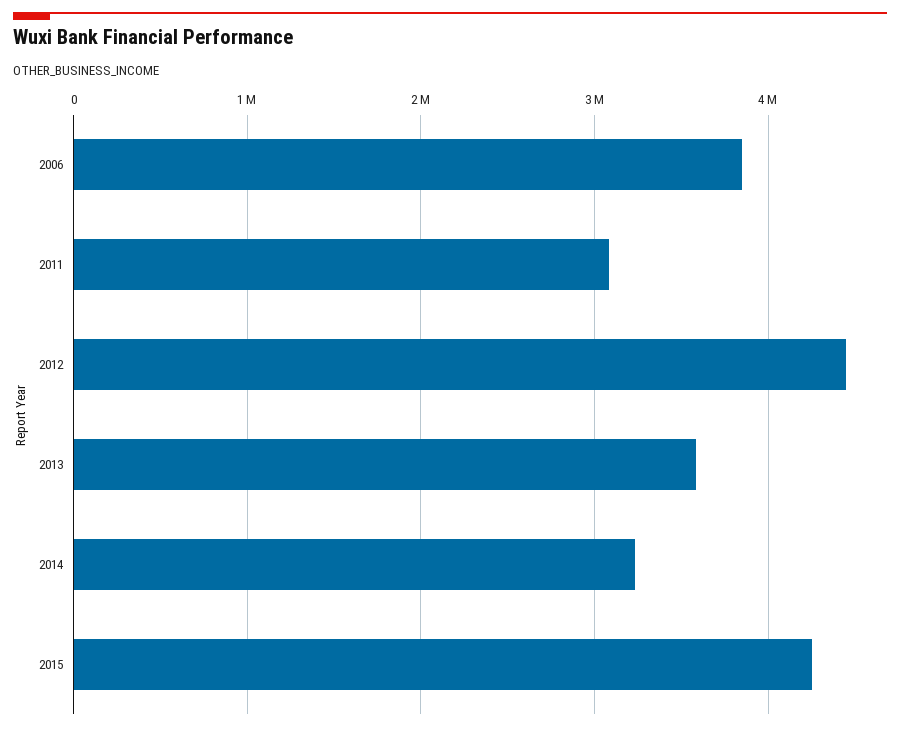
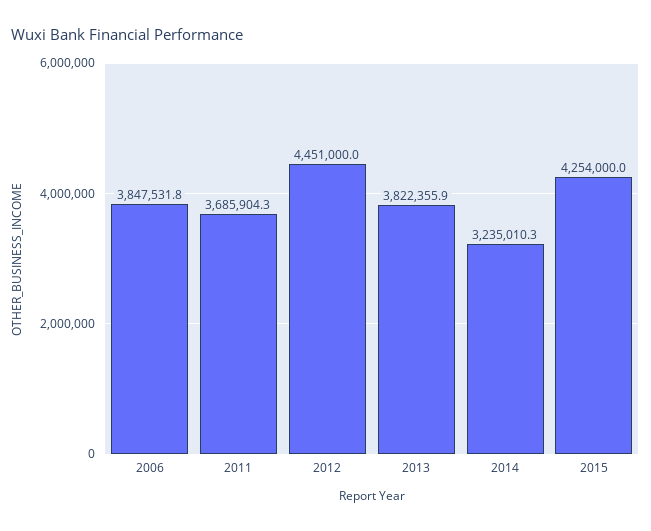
2011: 3100000 -> 3685904.3
2013: 3600000 -> 3822355.9

